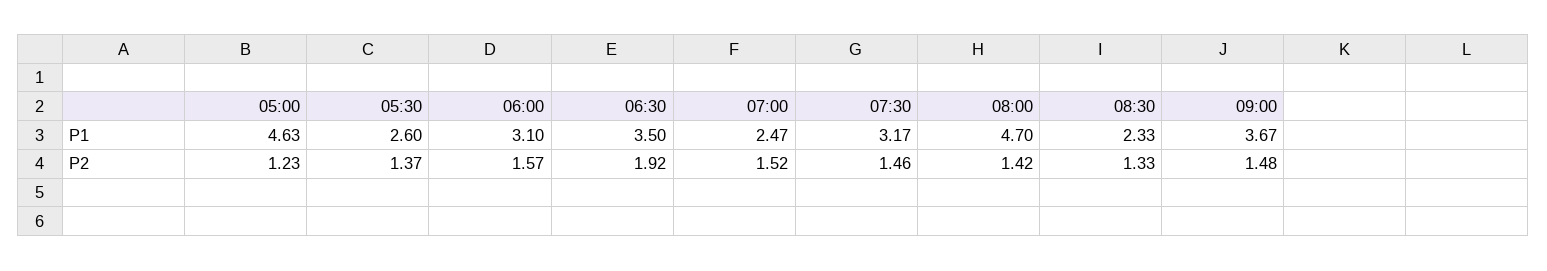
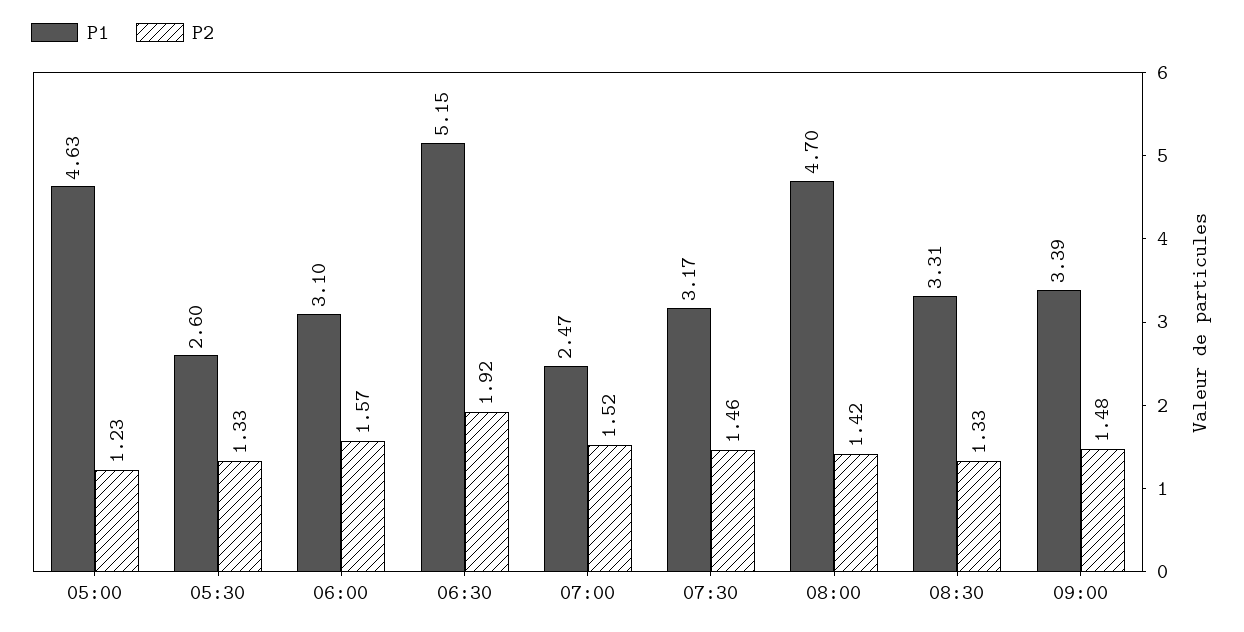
P1, 06:30: 3.5 -> 5.15
P1, 08:30: 2.33 -> 3.31
P1, 09:00: 3.67 -> 3.39
P2, 05:30: 1.37 -> 1.33

